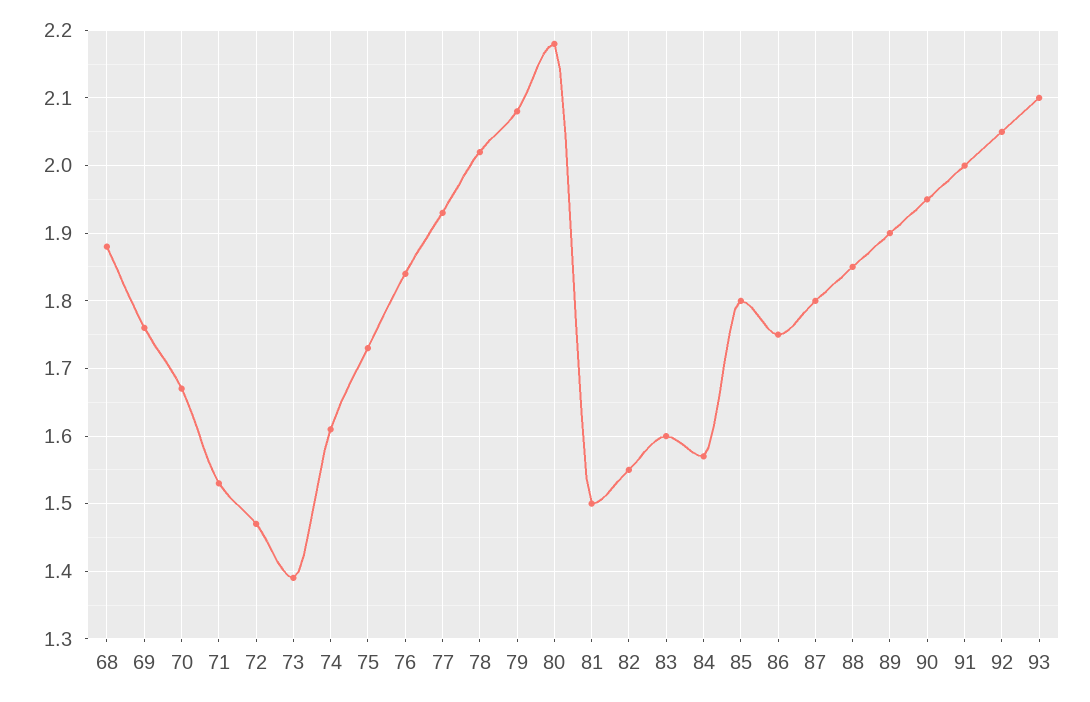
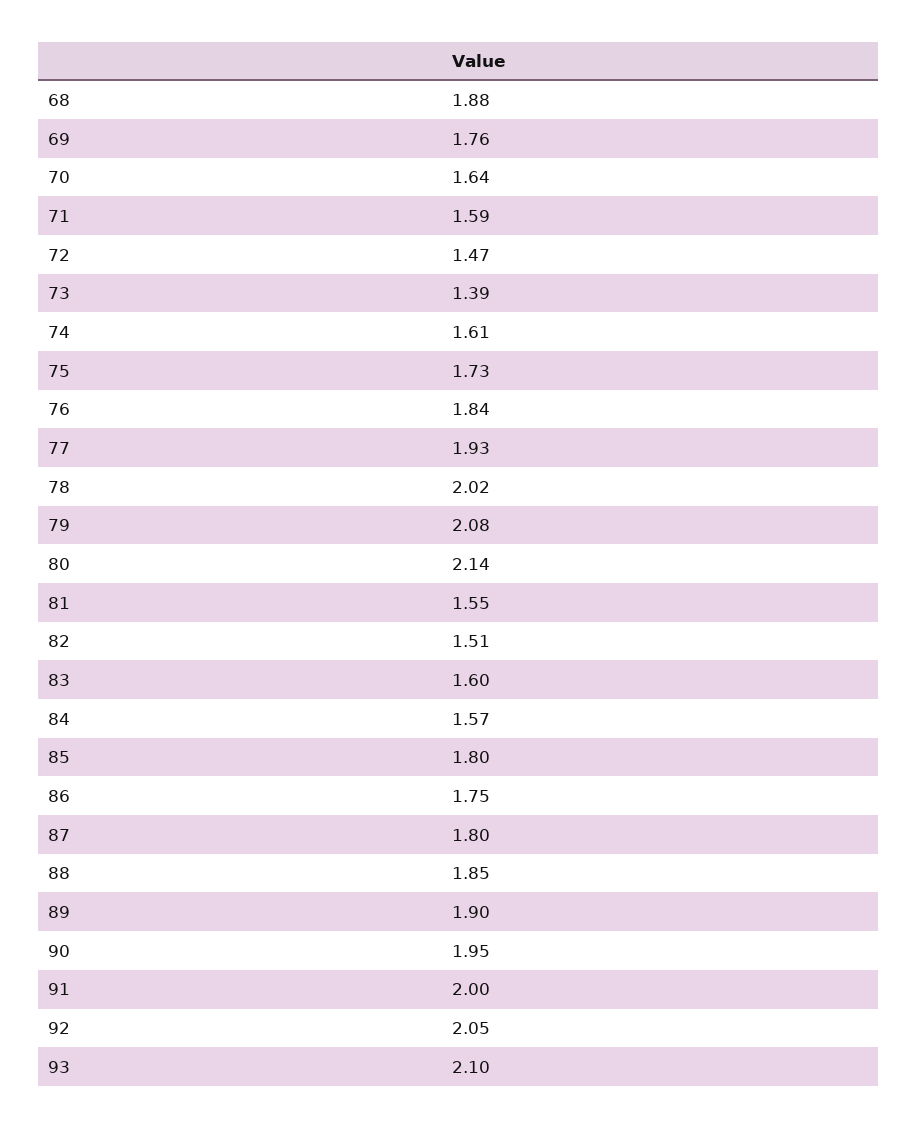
70: 1.67 -> 1.64
71: 1.53 -> 1.59
80: 2.18 -> 2.14
81: 1.5 -> 1.55
82: 1.55 -> 1.51

